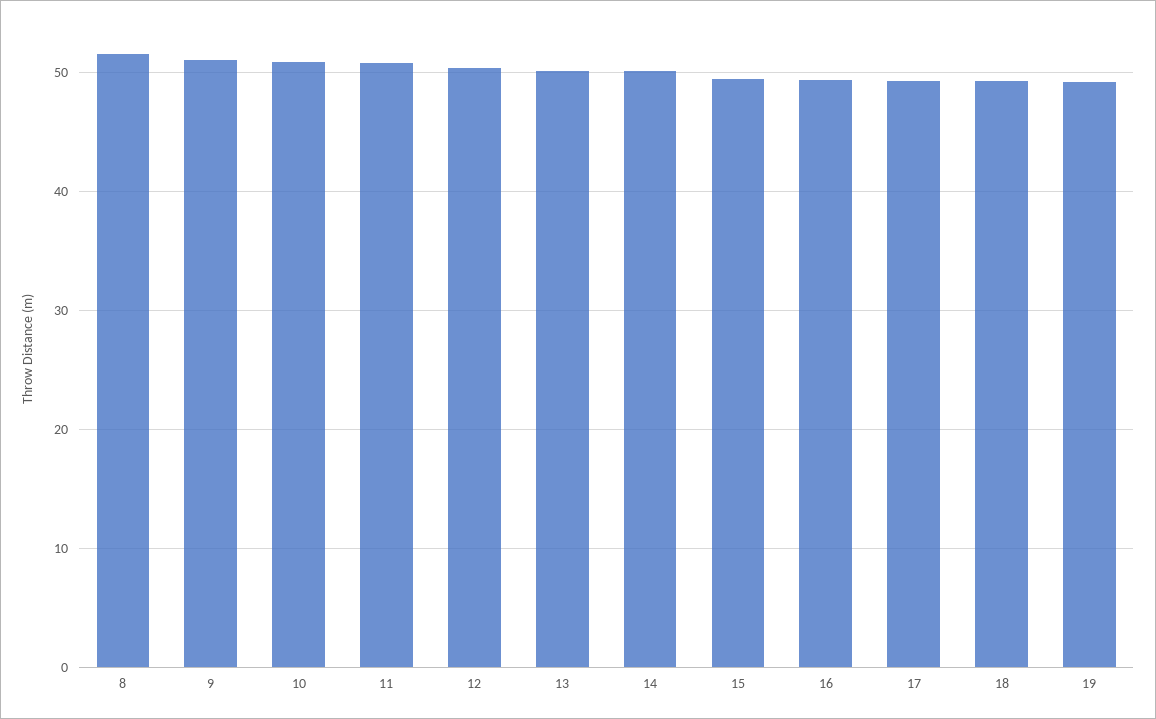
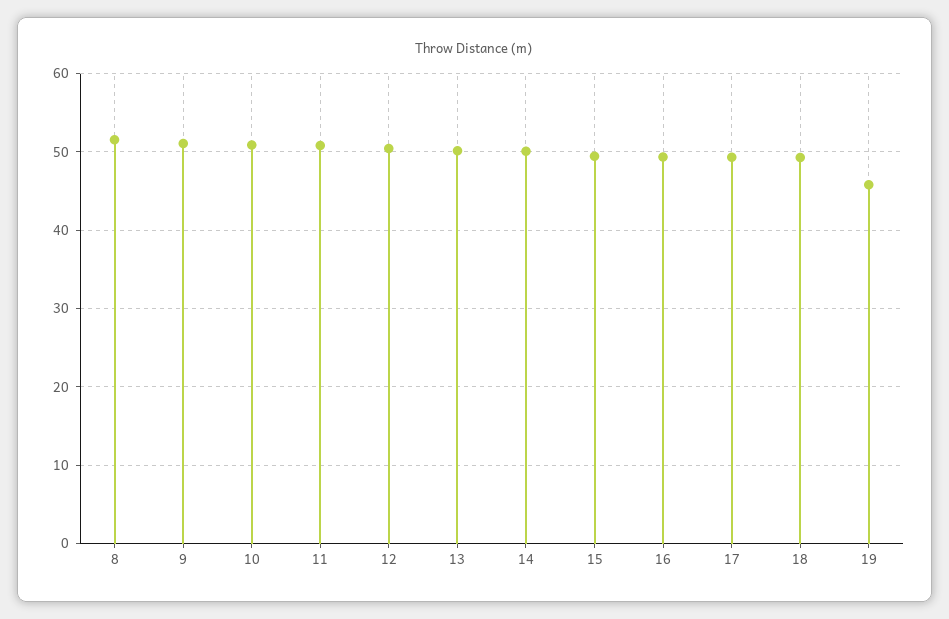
19: 49 -> 46

